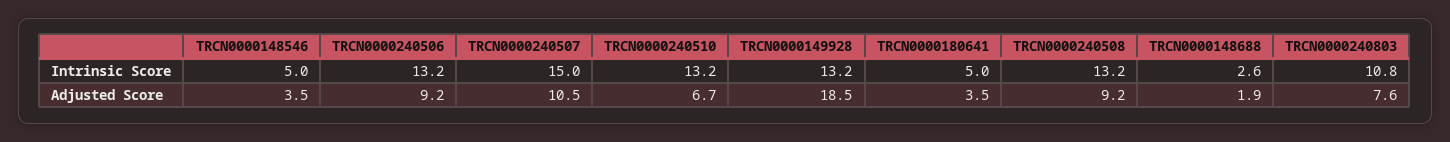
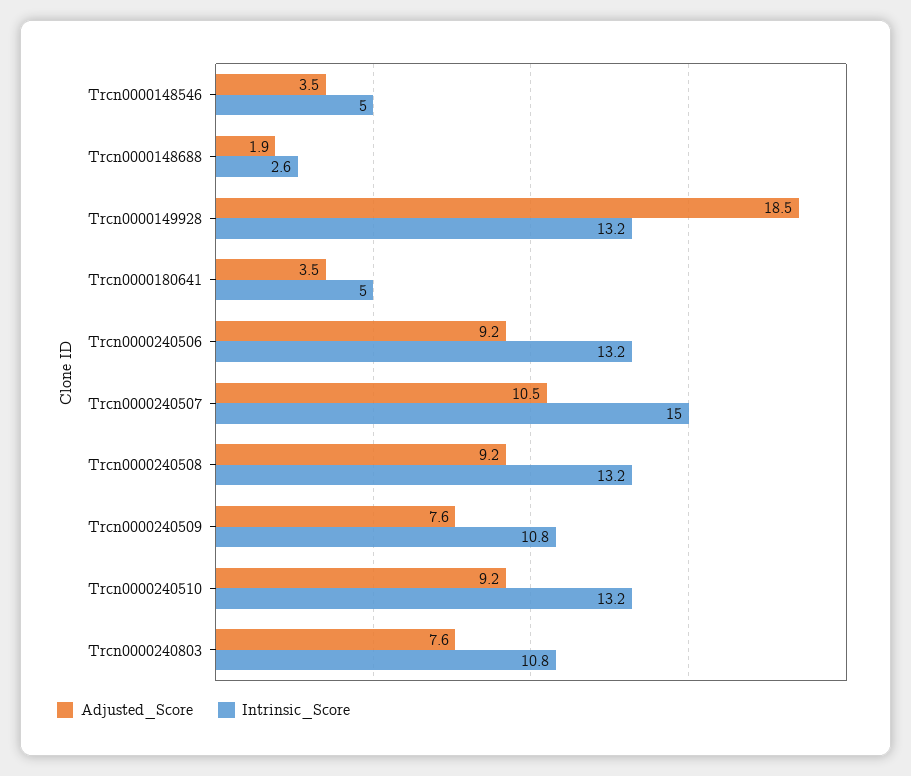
Adjusted Score, TRCN0000240510: 6.7 -> 9.2
Adjusted Score, Trcn0000240509: none -> 7.6
Intrinsic Score, Trcn0000240509: none -> 10.8

